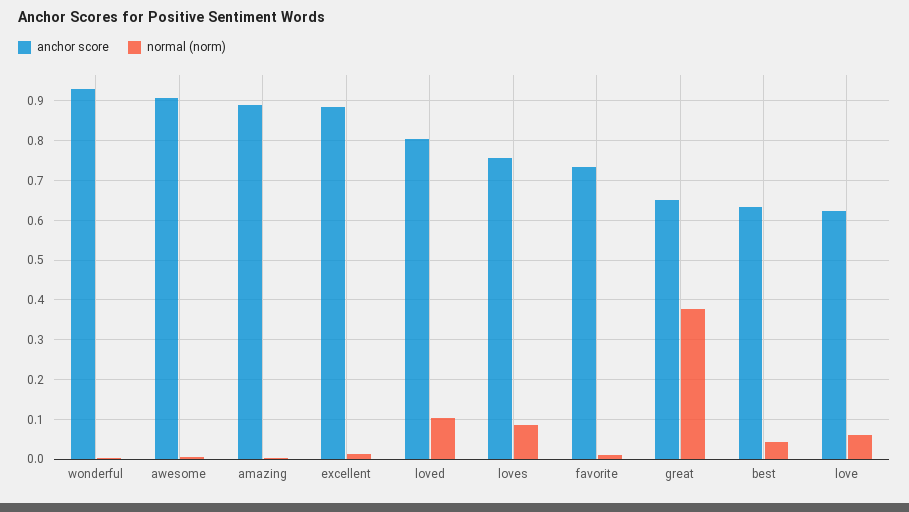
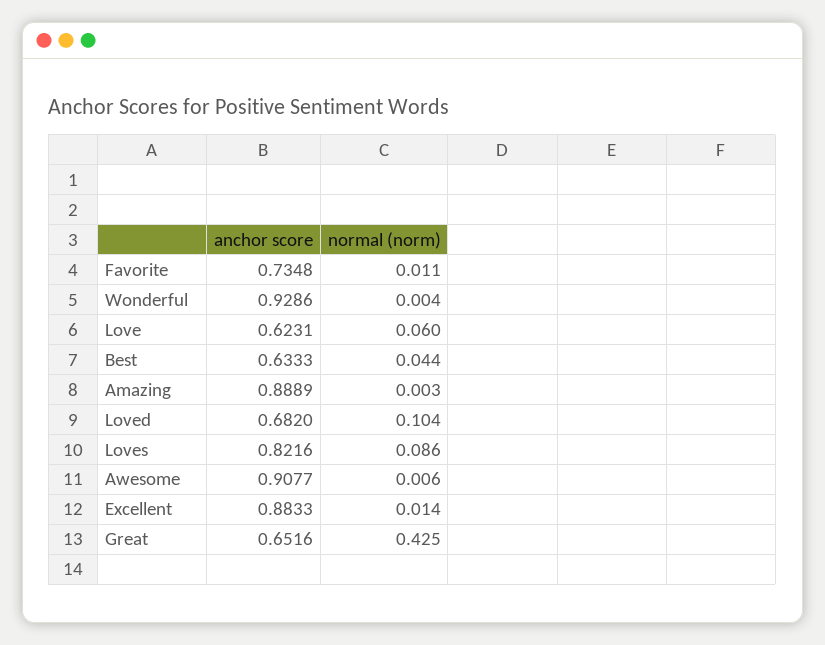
anchor score, loved: 0.8 -> 0.682
anchor score, loves: 0.76 -> 0.8216
normal (norm), great: 0.38 -> 0.425

